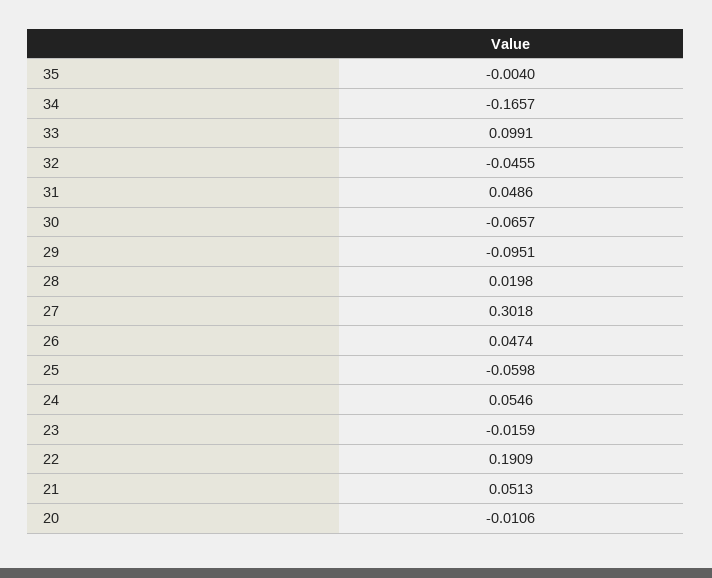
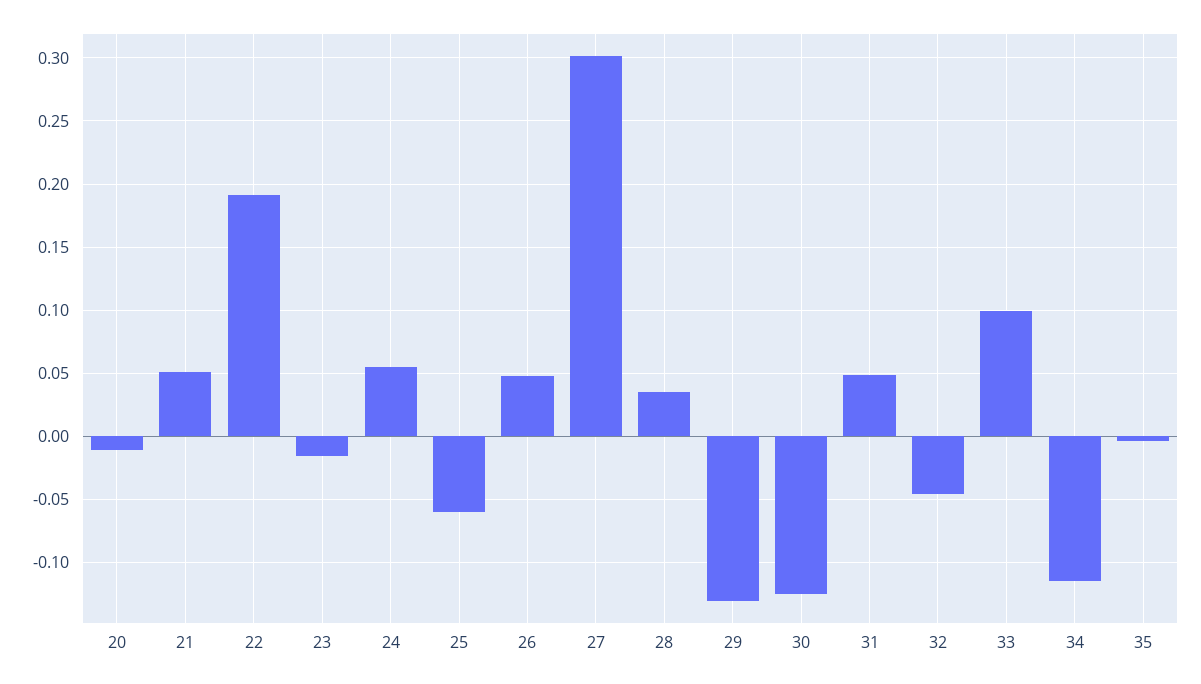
34: -0.1657 -> -0.115
30: -0.0657 -> -0.125
29: -0.0951 -> -0.13
28: 0.0198 -> 0.035

